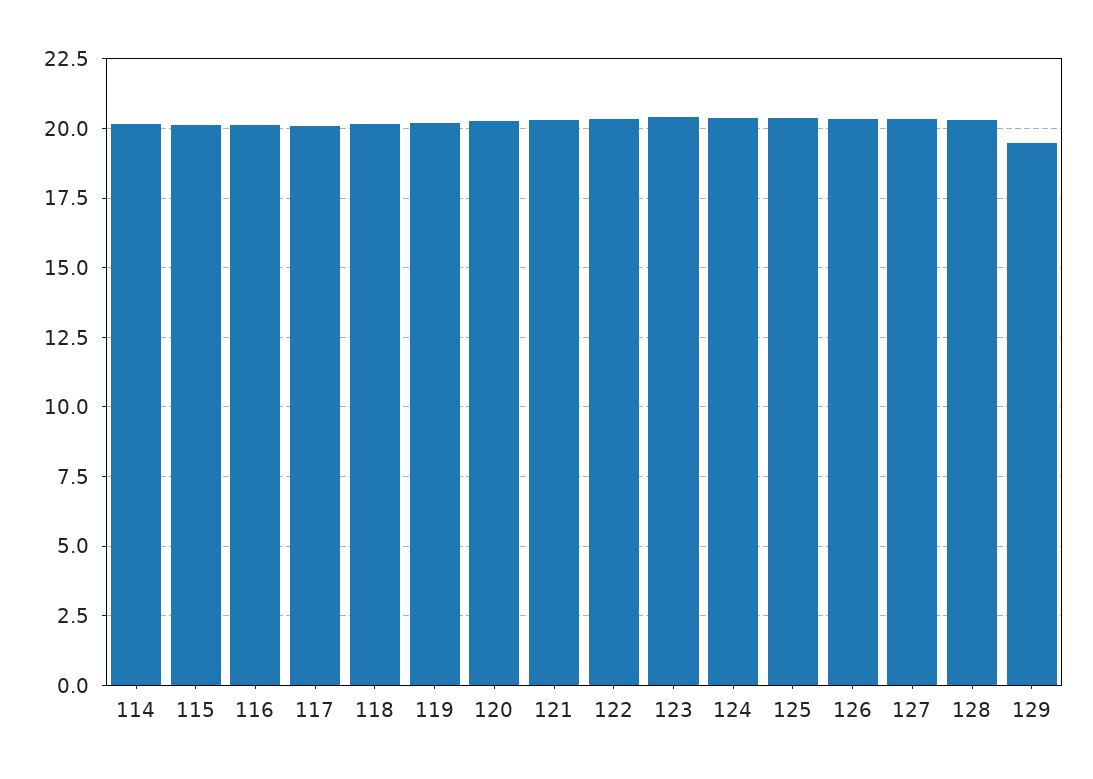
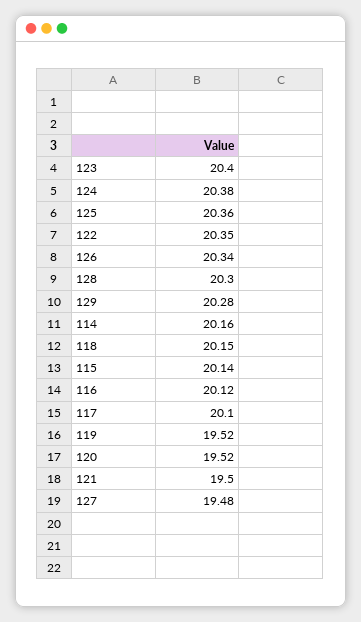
119: 20.25 -> 19.52
120: 20.25 -> 19.52
121: 20.25 -> 19.5
127: 20.25 -> 19.48
129: 19.5 -> 20.28

